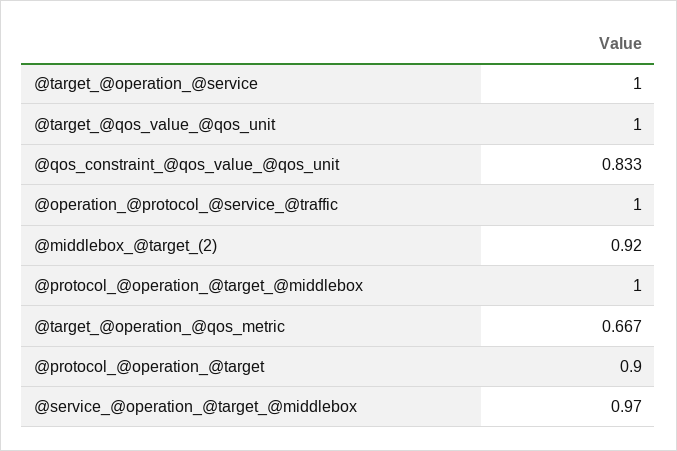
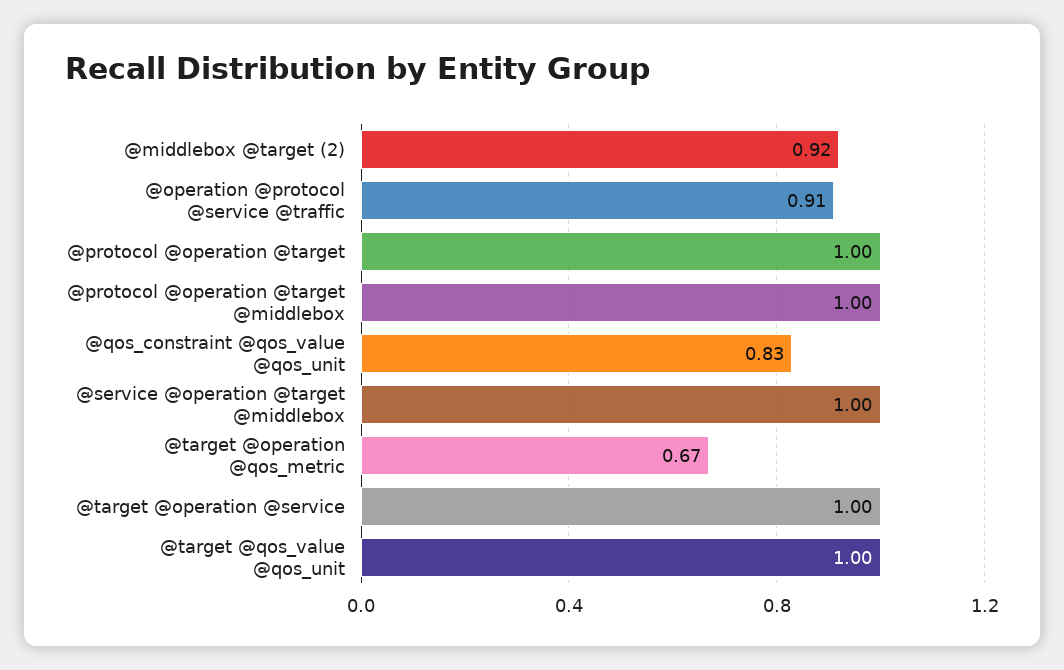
@operation_@protocol_@service_@traffic: 1 -> 0.91
@protocol_@operation_@target: 0.9 -> 1
@service_@operation_@target_@middlebox: 0.97 -> 1

